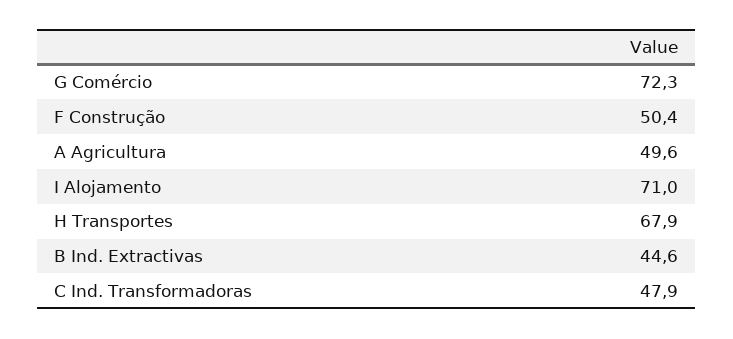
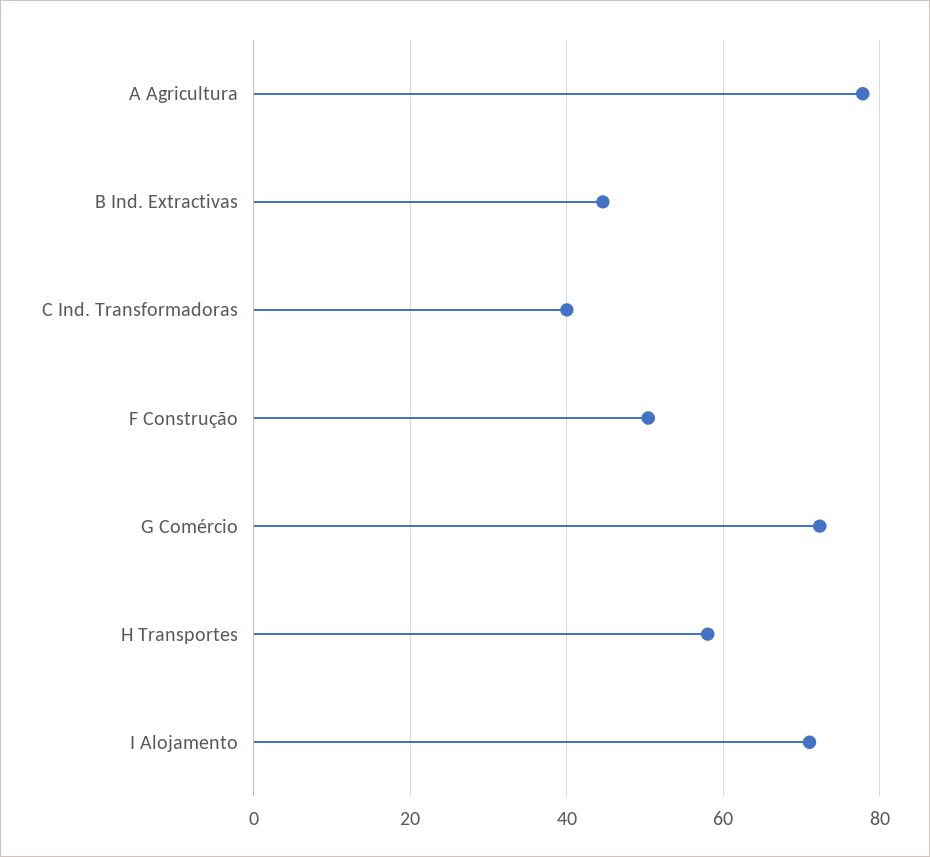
A Agricultura: 49.6 -> 78
H Transportes: 67.9 -> 58
C Ind. Transformadoras: 47.9 -> 40

